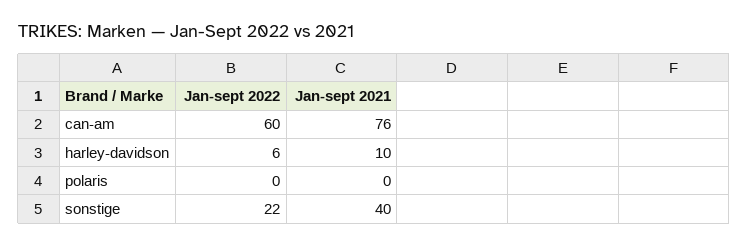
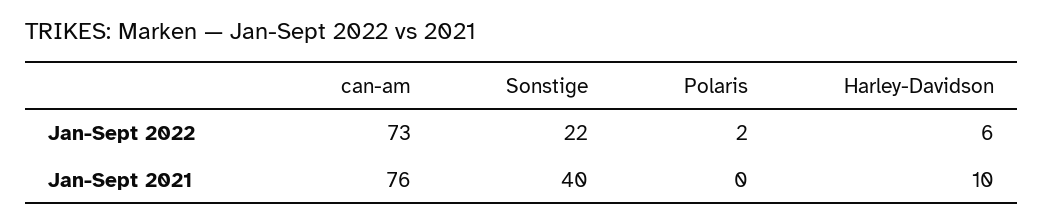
Jan-sept 2022, can-am: 60 -> 73
Jan-sept 2022, polaris: 0 -> 2

